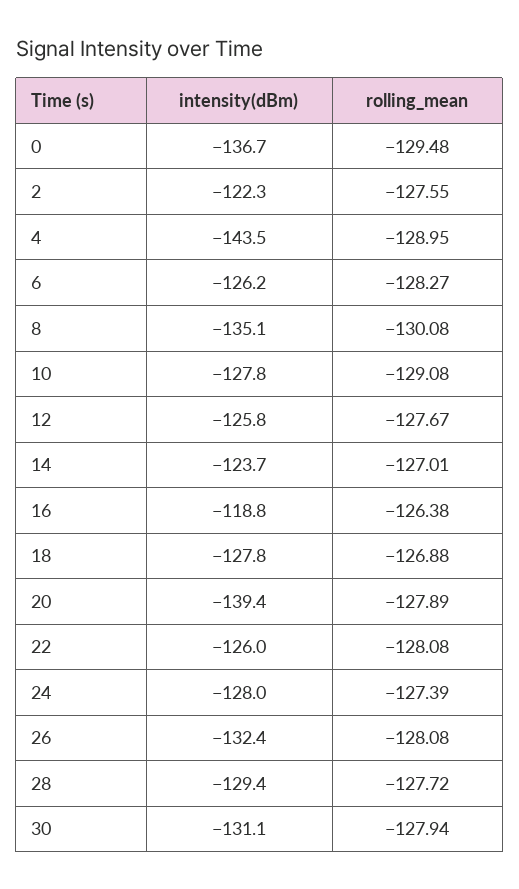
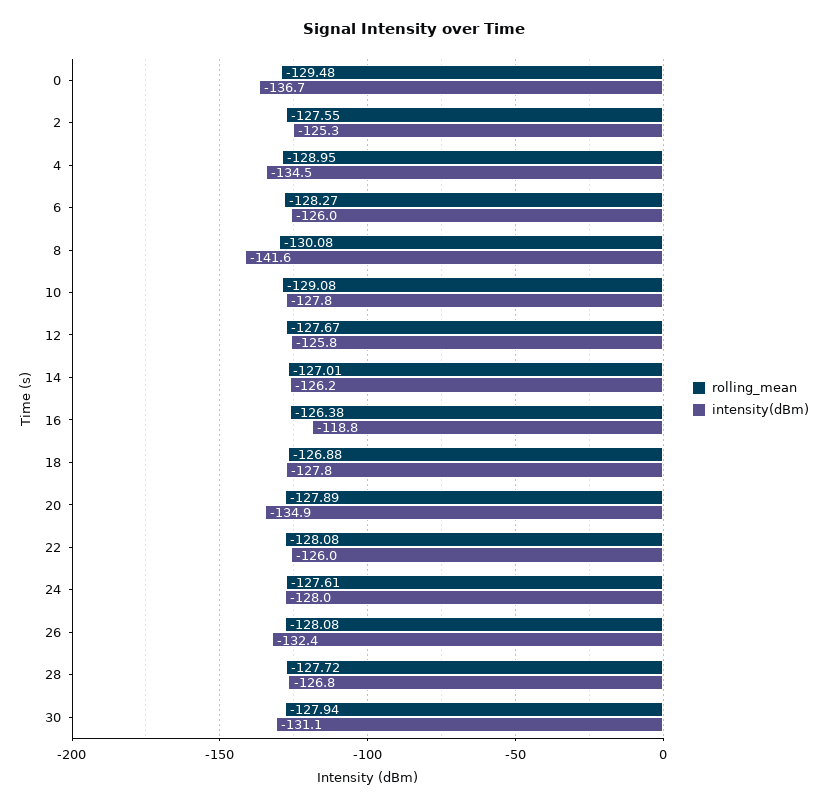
intensity(dBm), 2: -122.3 -> -125.3
intensity(dBm), 4: -143.5 -> -134.5
intensity(dBm), 6: -126.2 -> -126
intensity(dBm), 8: -135.1 -> -141.6
intensity(dBm), 14: -123.7 -> -126.2
intensity(dBm), 20: -139.4 -> -134.9
rolling_mean, 24: -127.39 -> -127.61
intensity(dBm), 28: -129.4 -> -126.8

